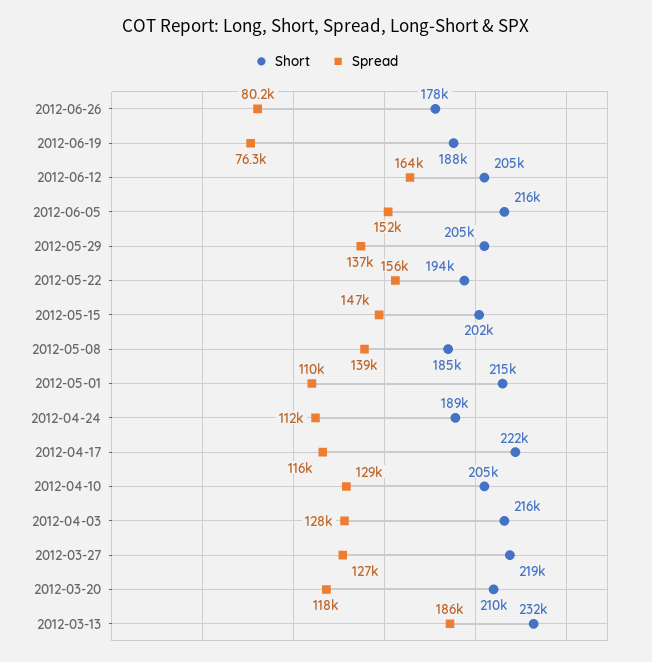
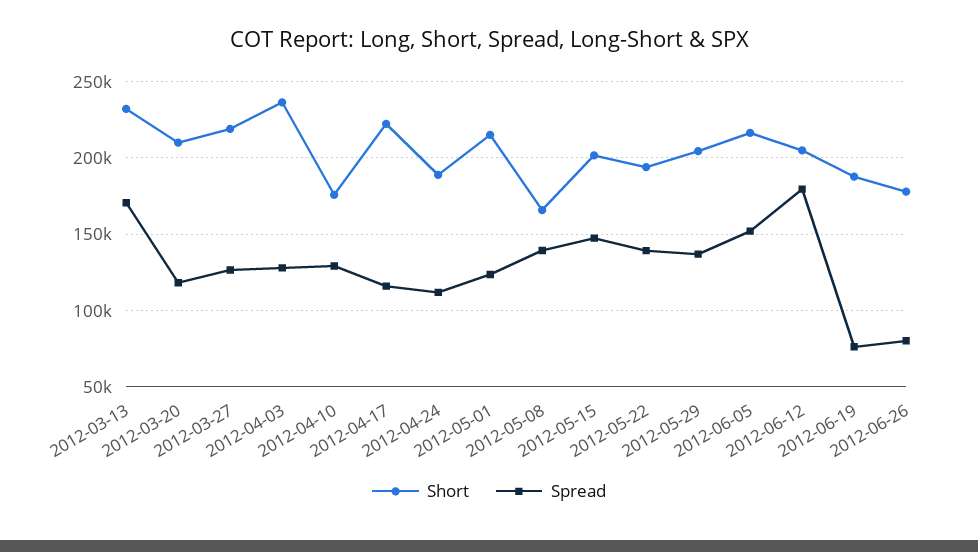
Spread, 2012-06-12: 164000 -> 180000
Spread, 2012-05-22: 156000 -> 140000
Short, 2012-05-08: 185000 -> 165000
Spread, 2012-05-01: 110000 -> 125000
Short, 2012-04-10: 205000 -> 175000
Short, 2012-04-03: 216000 -> 235000
Spread, 2012-03-13: 186000 -> 170000

